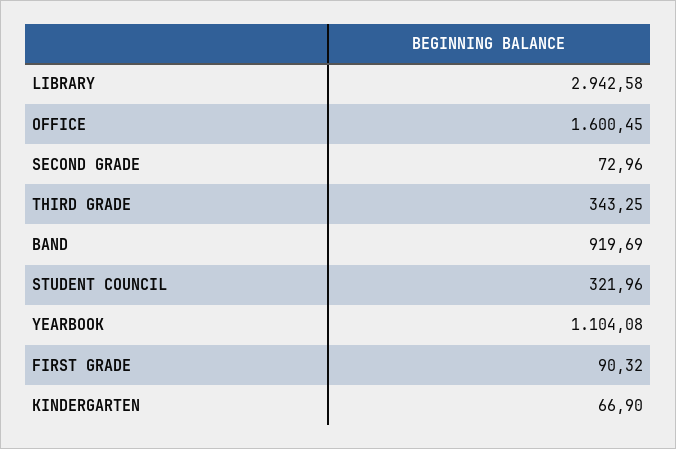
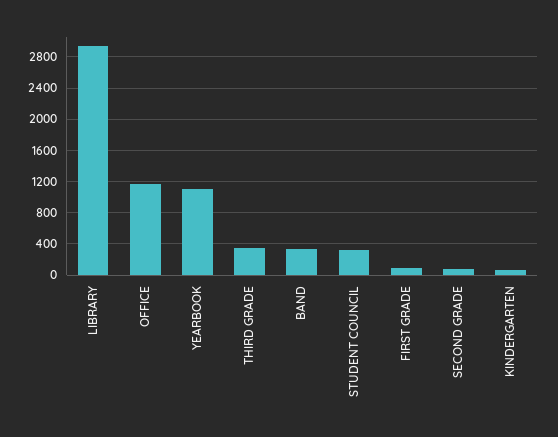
OFFICE: 1600.45 -> 1200
BAND: 919.69 -> 300

